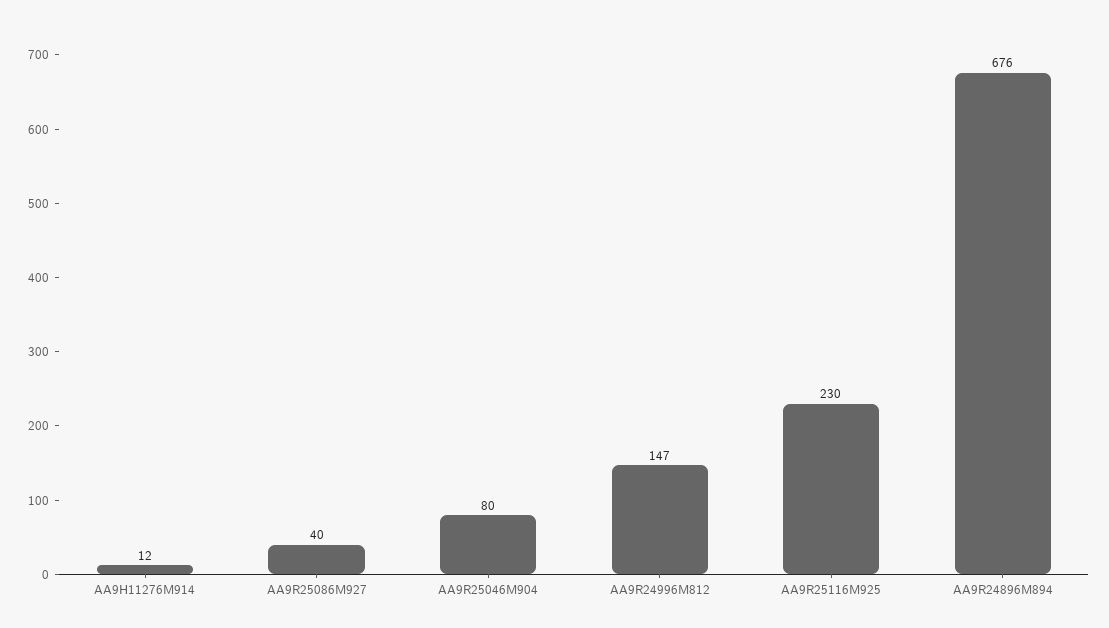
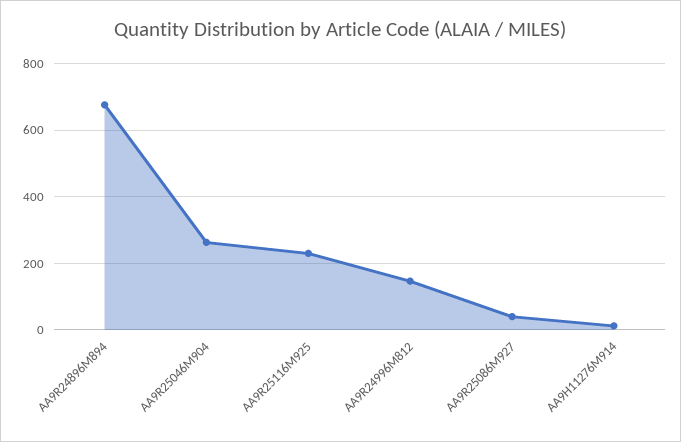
AA9R25046M904: 80 -> 260

